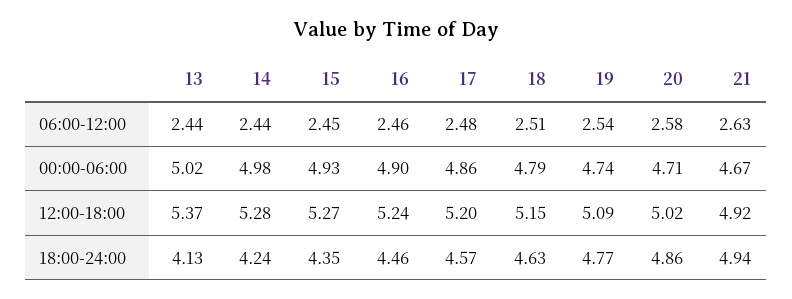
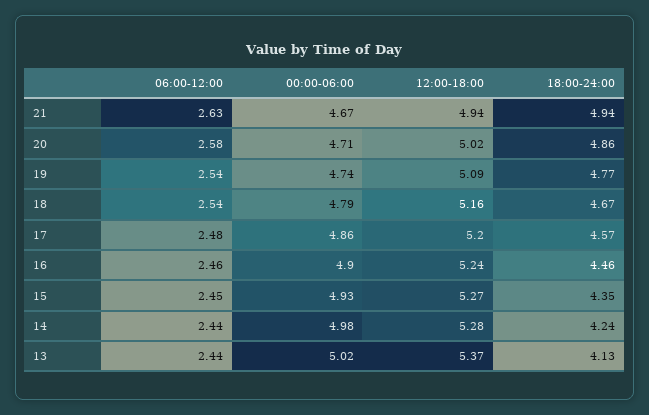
18, 06:00-12:00: 2.51 -> 2.54
18, 12:00-18:00: 5.15 -> 5.16
21, 12:00-18:00: 4.92 -> 4.94
18, 18:00-24:00: 4.63 -> 4.67

